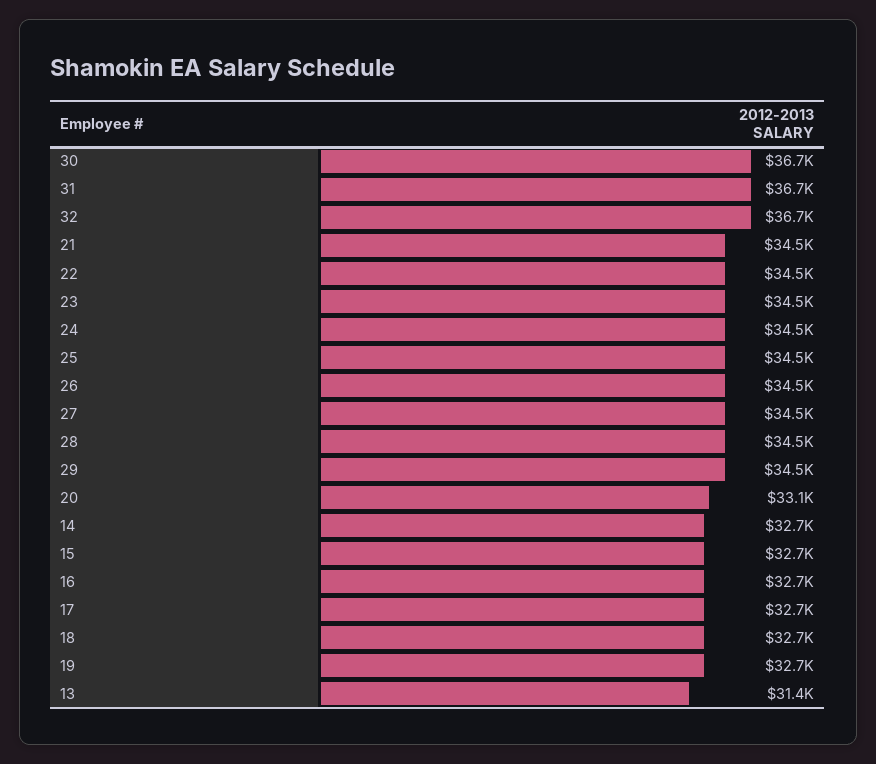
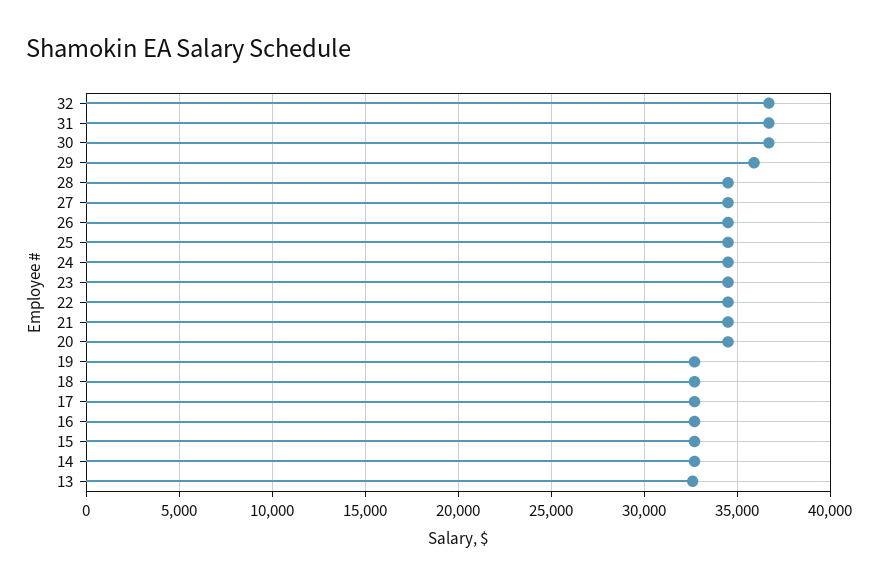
29: 34500 -> 36000
20: 33100 -> 34500
13: 31400 -> 32500

